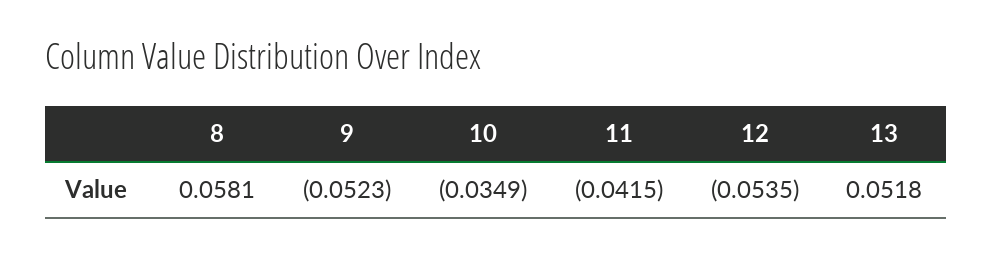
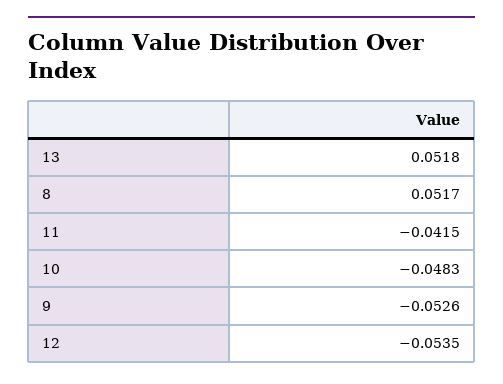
8: 0.0581 -> 0.0517
9: -0.0523 -> -0.0526
10: -0.0349 -> -0.0483

